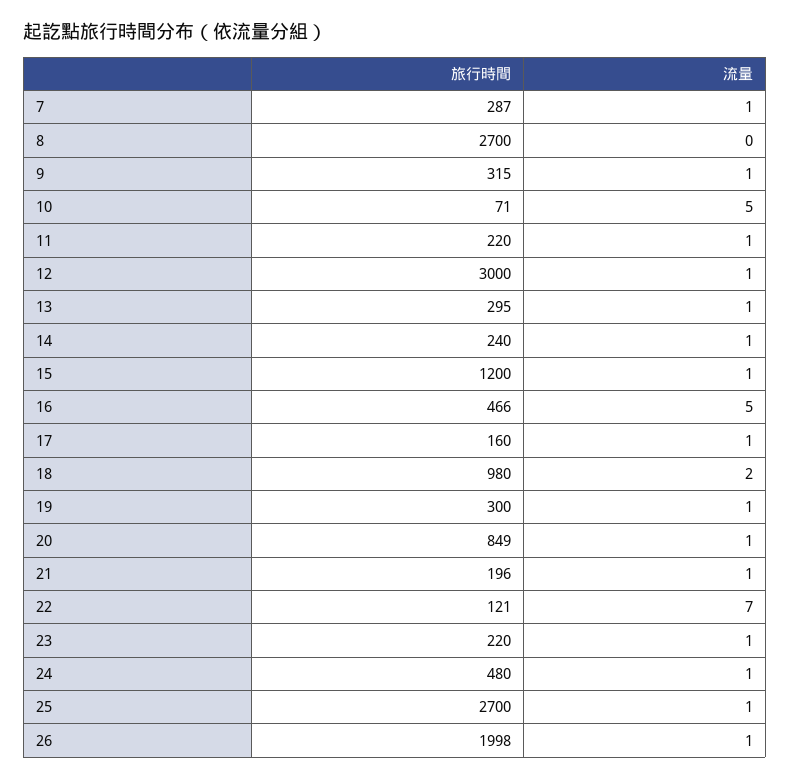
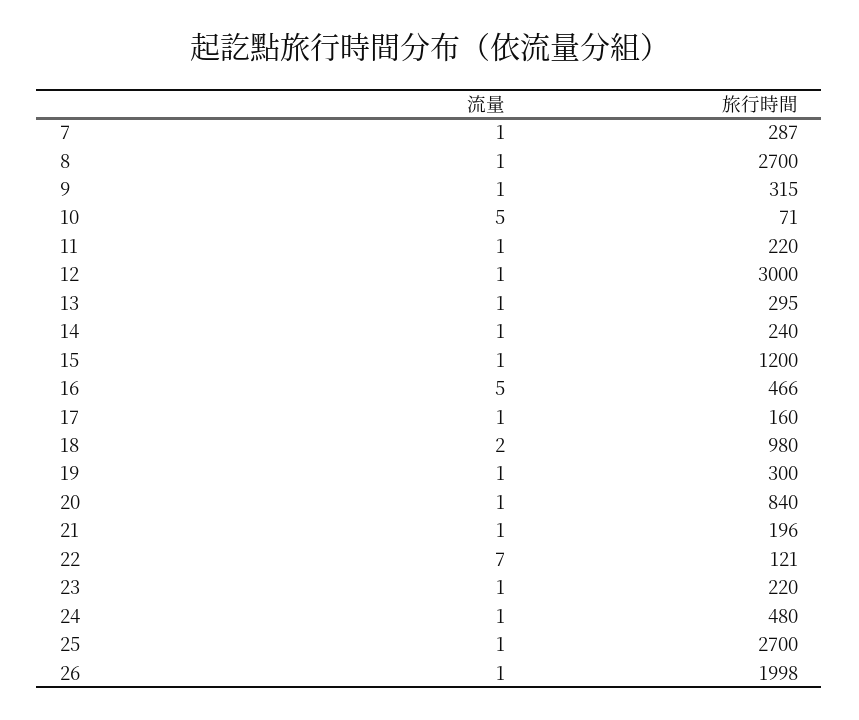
流量, 8: 0 -> 1
旅行時間, 20: 849 -> 840

